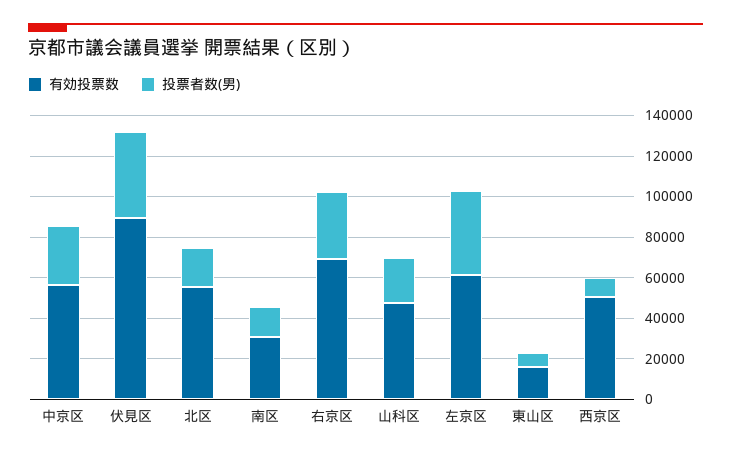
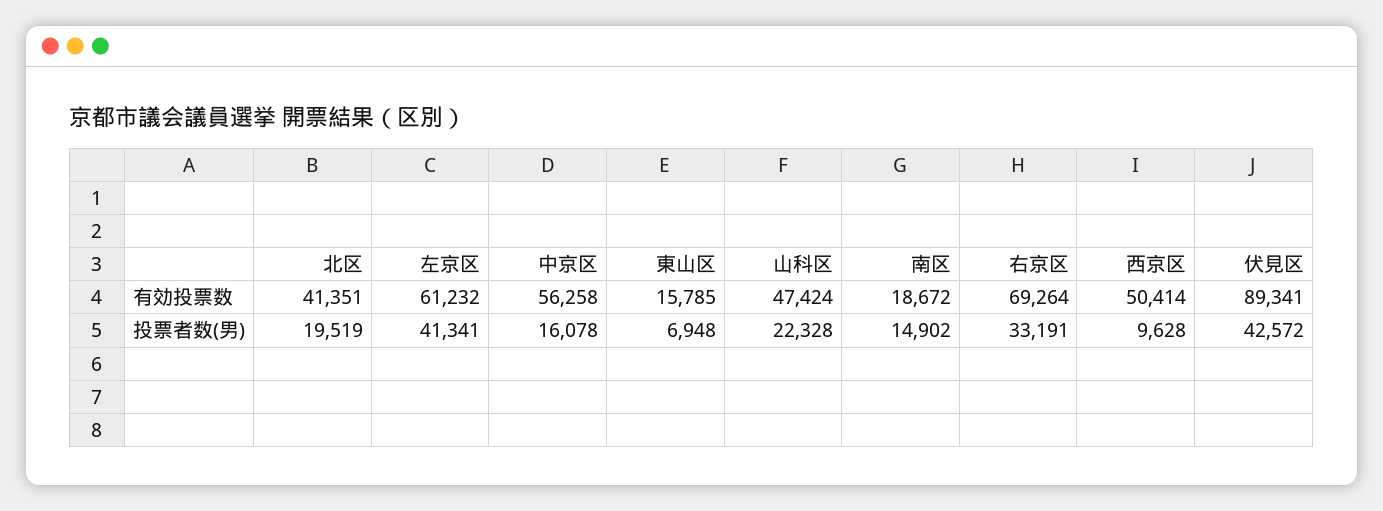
投票者数(男), 中京区: 30000 -> 16078
有効投票数, 北区: 55000 -> 41351
有効投票数, 南区: 30000 -> 18672

